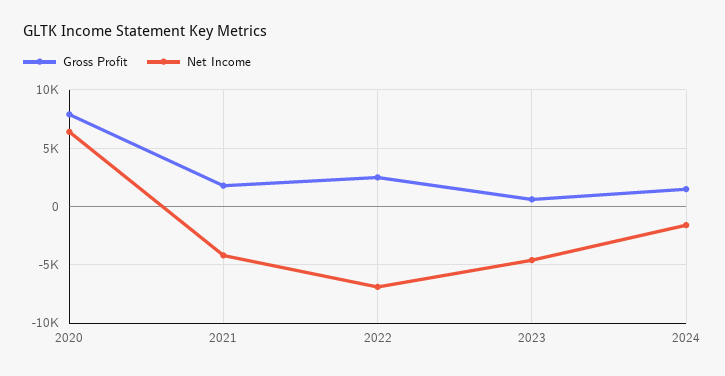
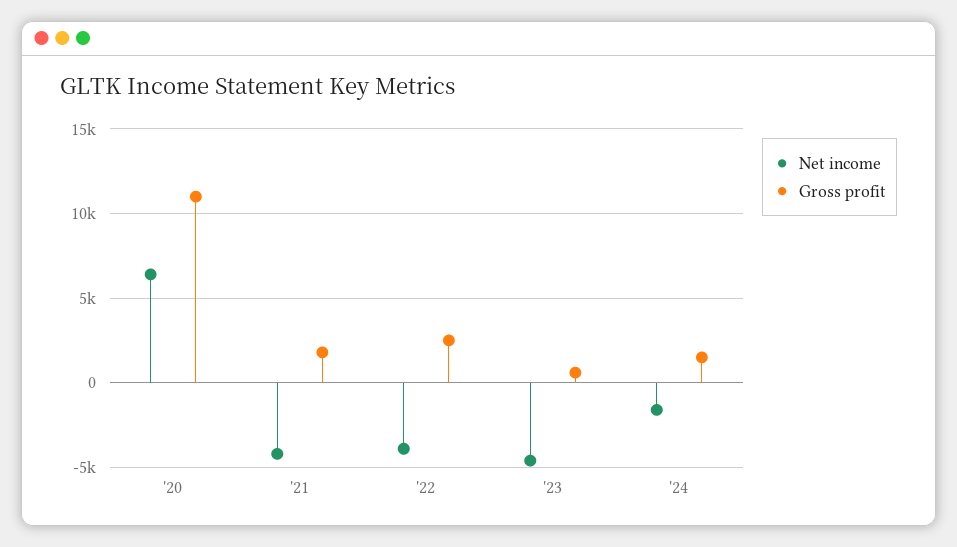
Gross Profit, 2020: 8000 -> 11000
Net Income, 2022: -7000 -> -4000

